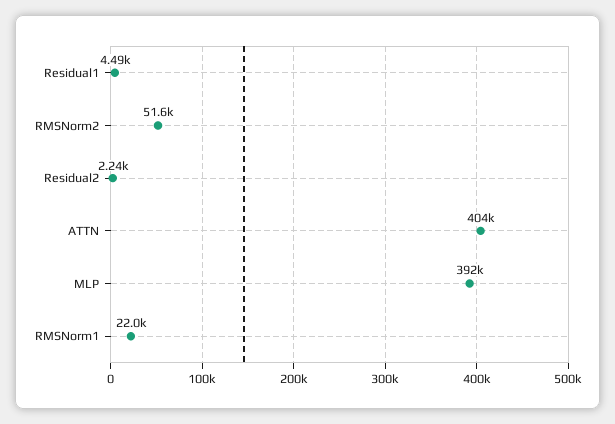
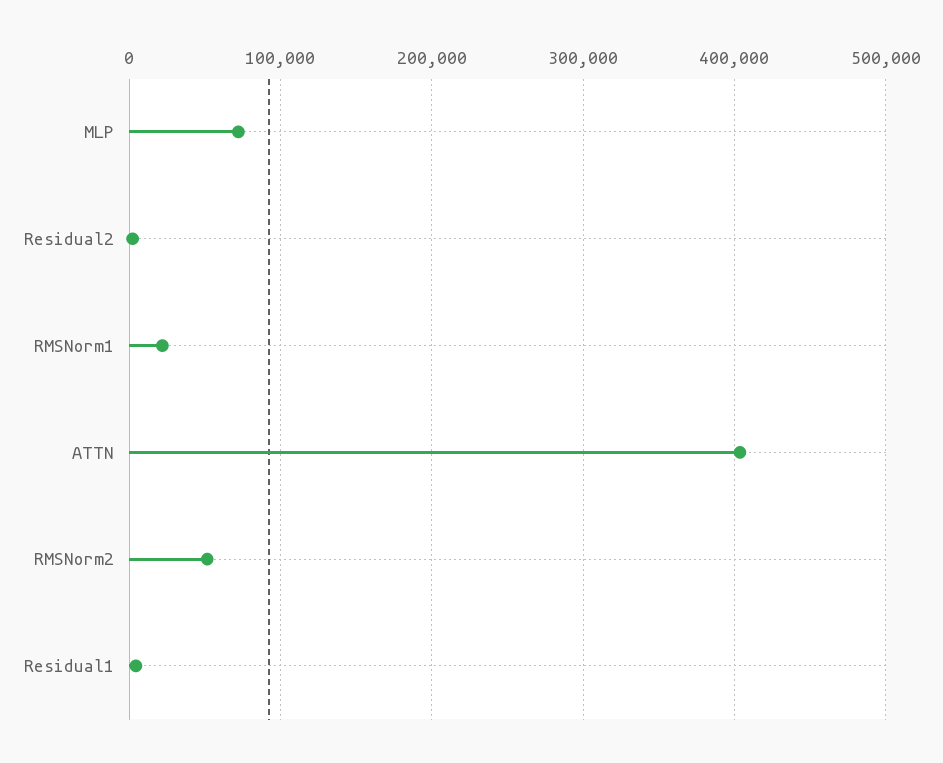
MLP: 392000 -> 70000

